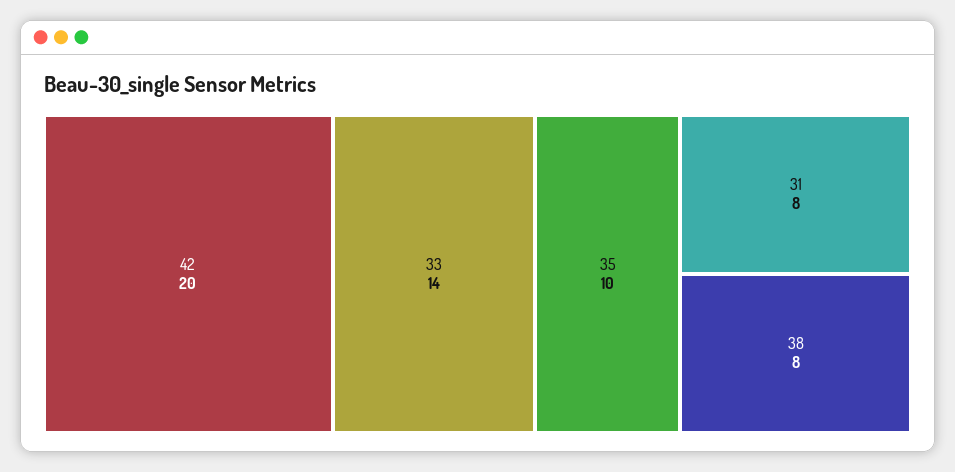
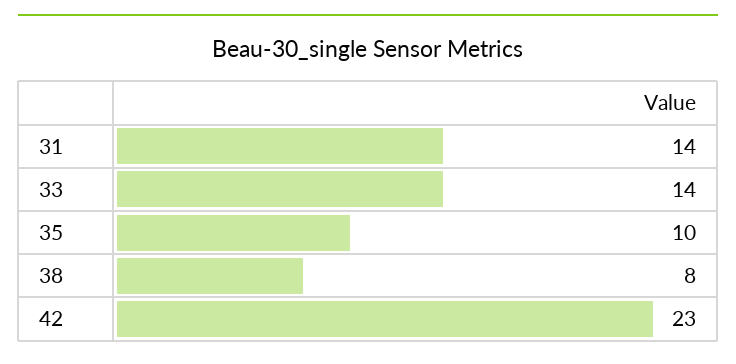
42: 20 -> 23
31: 8 -> 14

